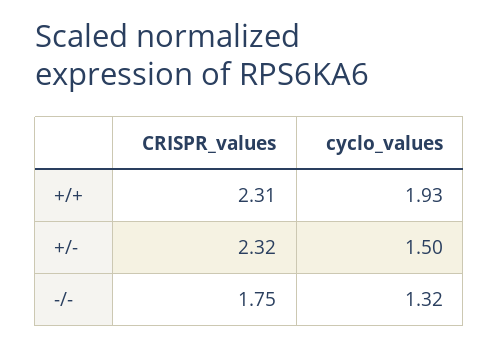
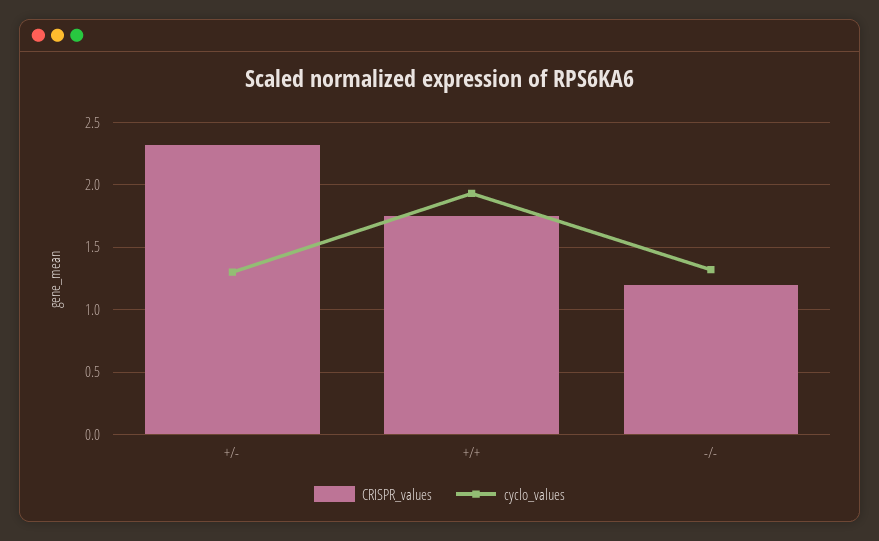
CRISPR_values, +/+: 2.31 -> 1.75
cyclo_values, +/-: 1.5 -> 1.3
CRISPR_values, -/-: 1.75 -> 1.2

